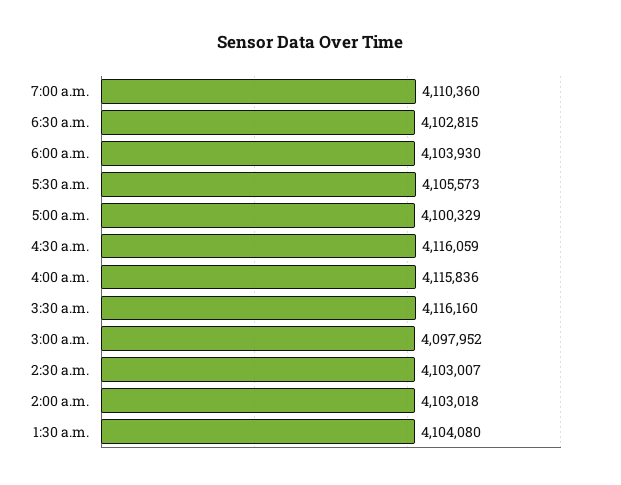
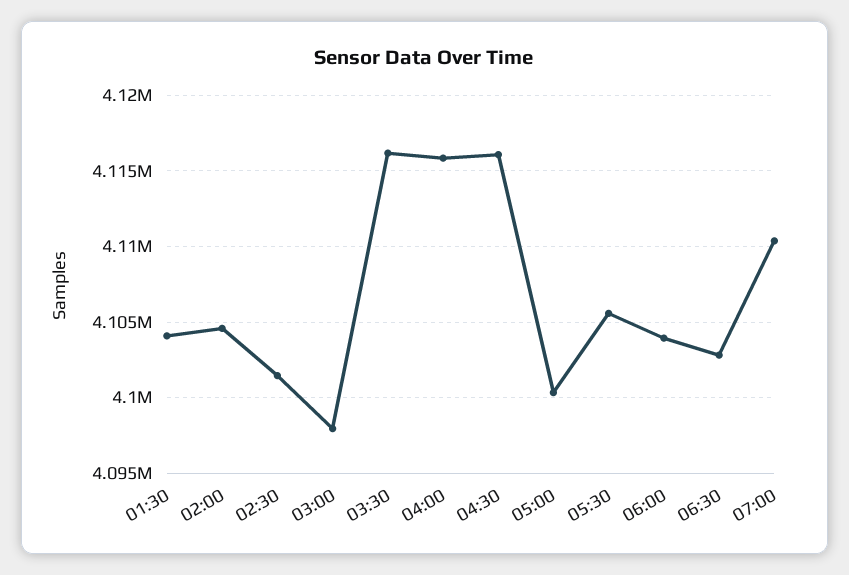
2:30 a.m.: 4103007 -> 4101500
2:00 a.m.: 4103018 -> 4104500

